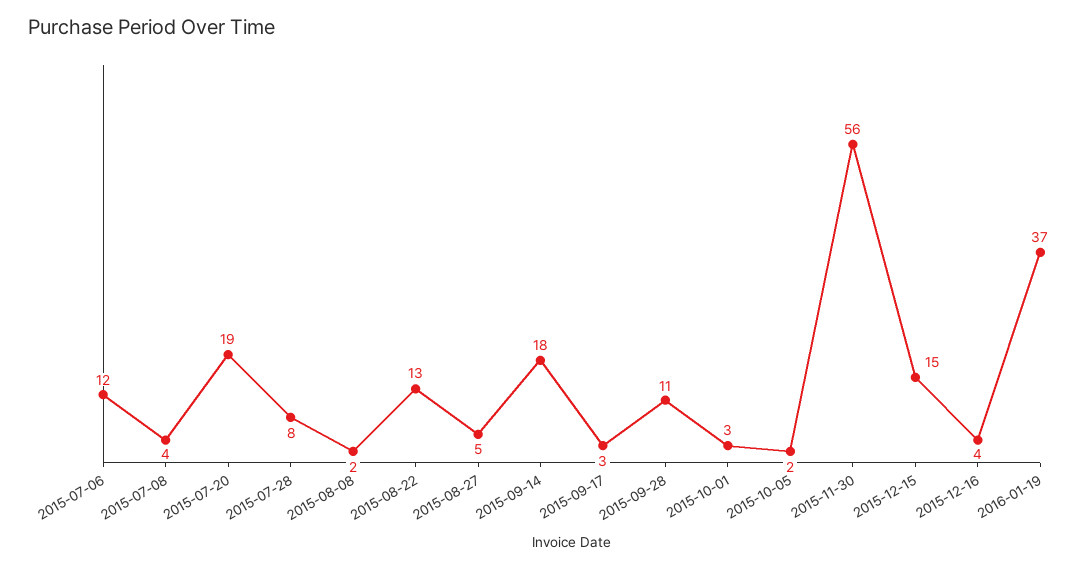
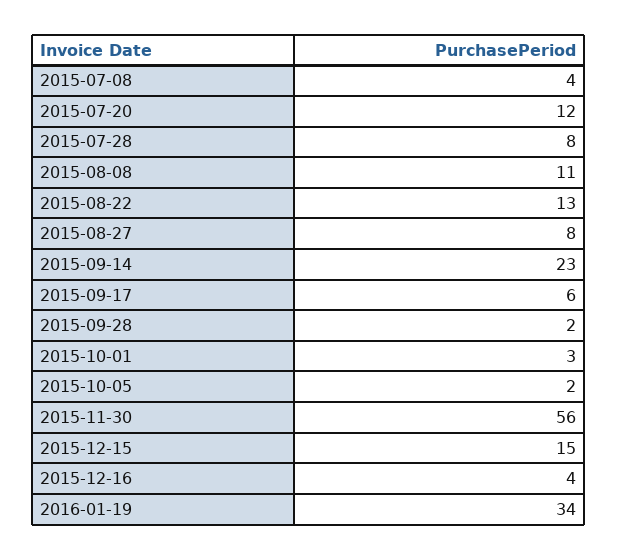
2015-07-06: 12 -> none
2015-07-20: 19 -> 12
2015-08-08: 2 -> 11
2015-08-27: 5 -> 8
2015-09-14: 18 -> 23
2015-09-17: 3 -> 6
2015-09-28: 11 -> 2
2016-01-19: 37 -> 34

